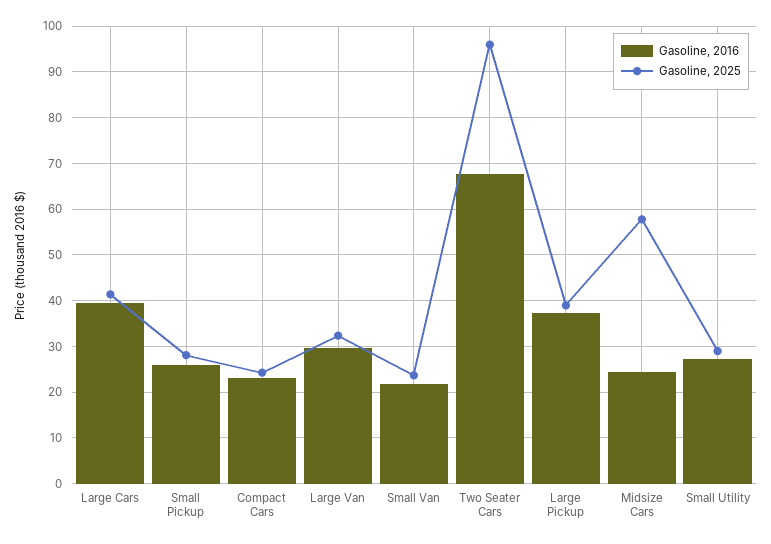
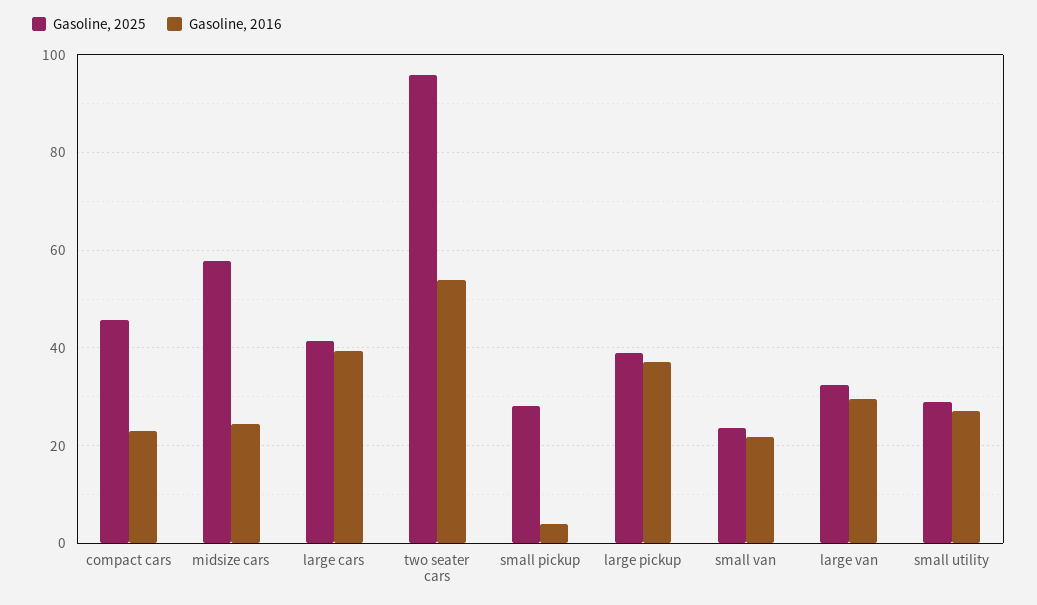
Gasoline, 2016, Small Pickup: 26 -> 4
Gasoline, 2025, Compact Cars: 24 -> 46
Gasoline, 2016, Two Seater Cars: 68 -> 54

